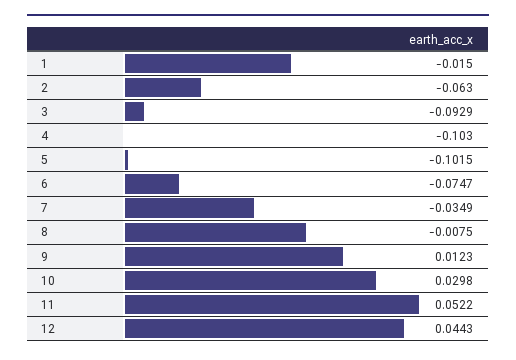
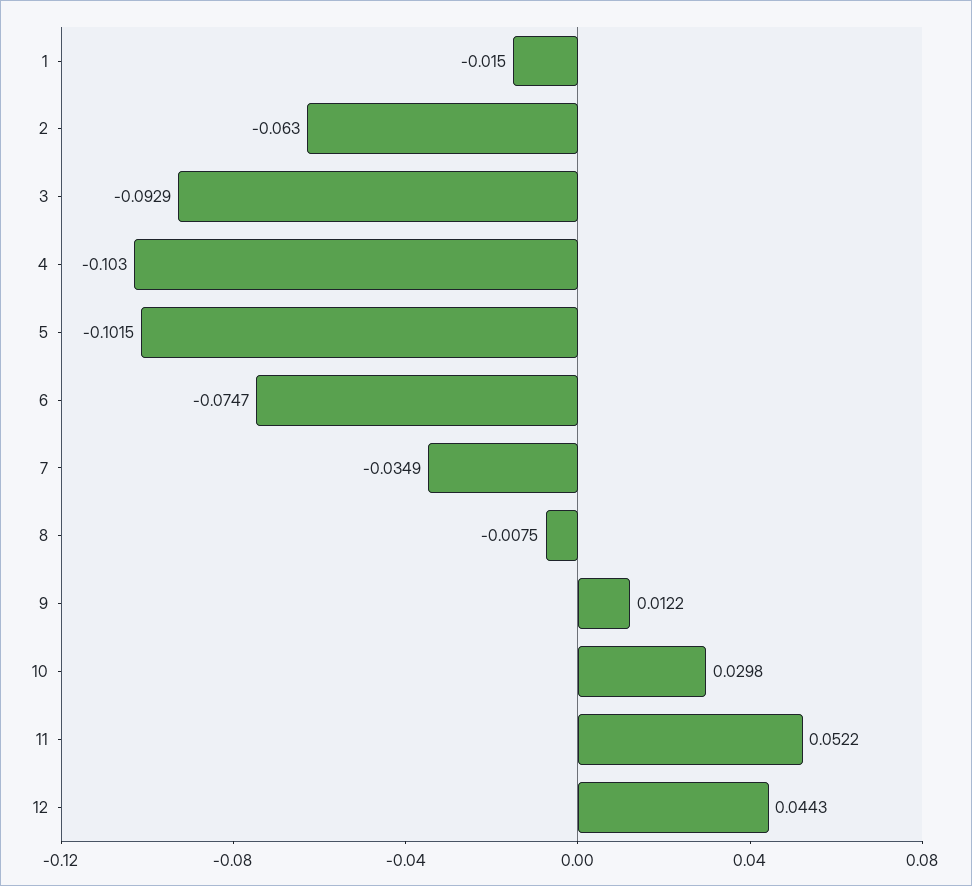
9: 0.0123 -> 0.0122

